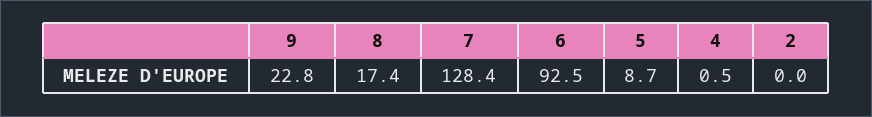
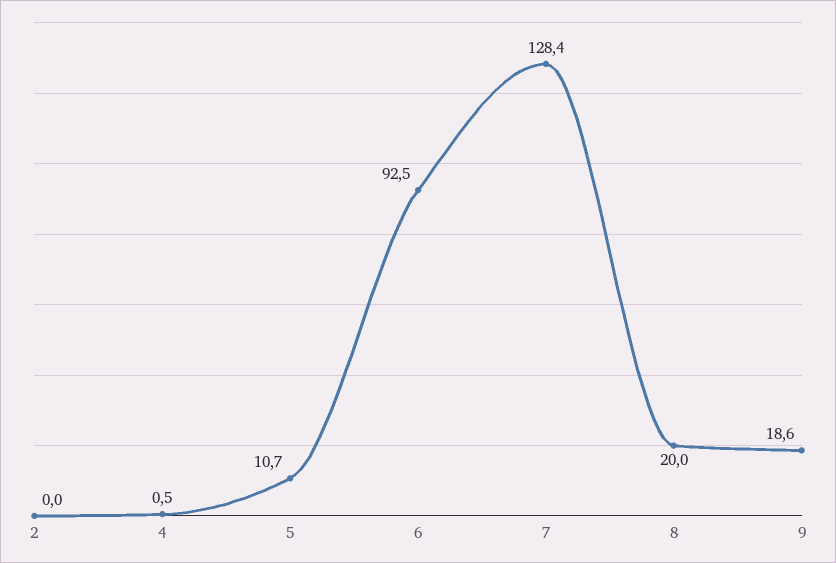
9: 22.8 -> 18.6
8: 17.4 -> 20
5: 8.7 -> 10.7

